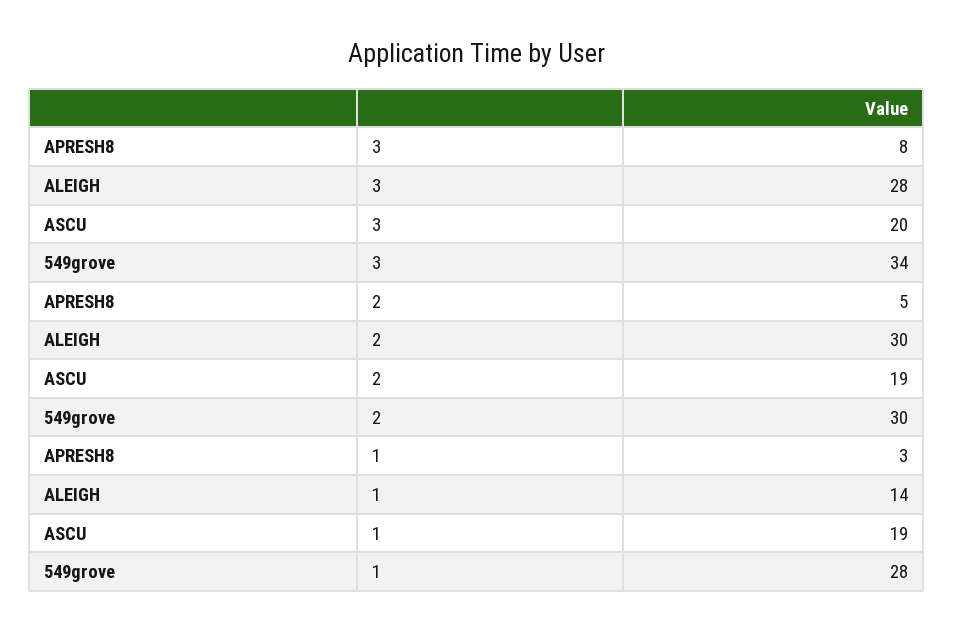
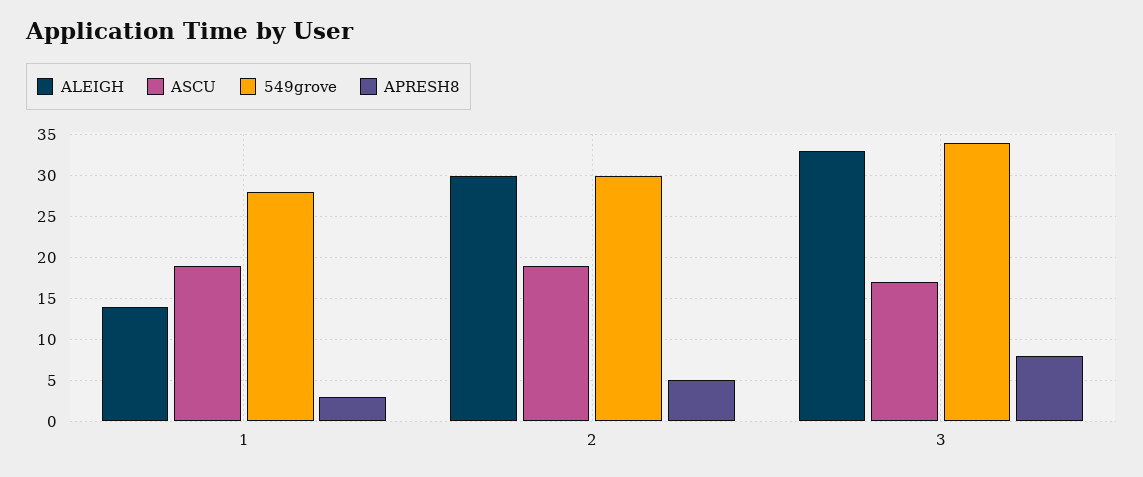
ALEIGH, 3: 28 -> 33
ASCU, 3: 20 -> 17

